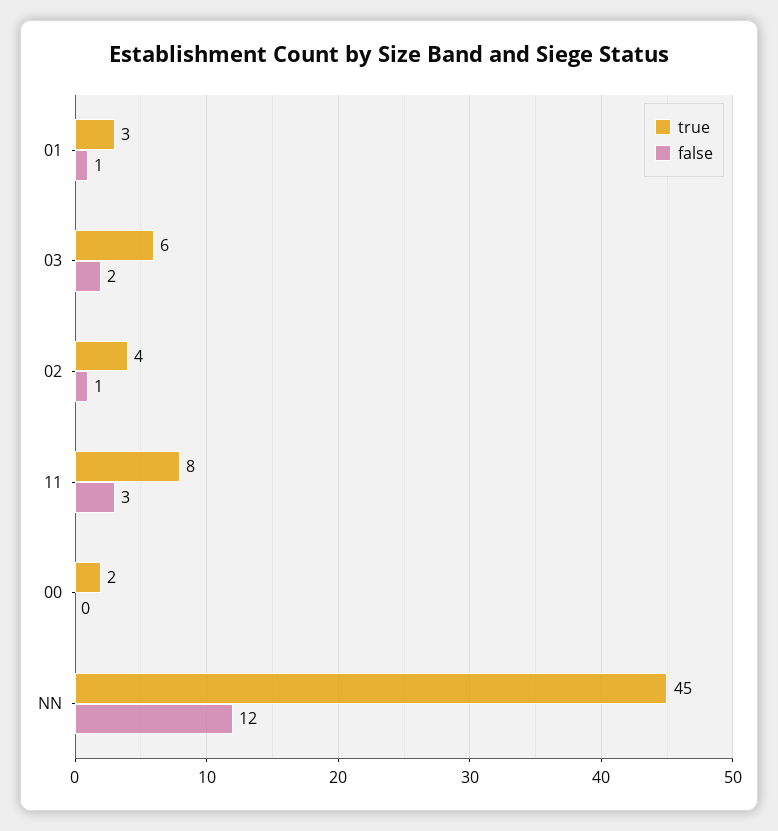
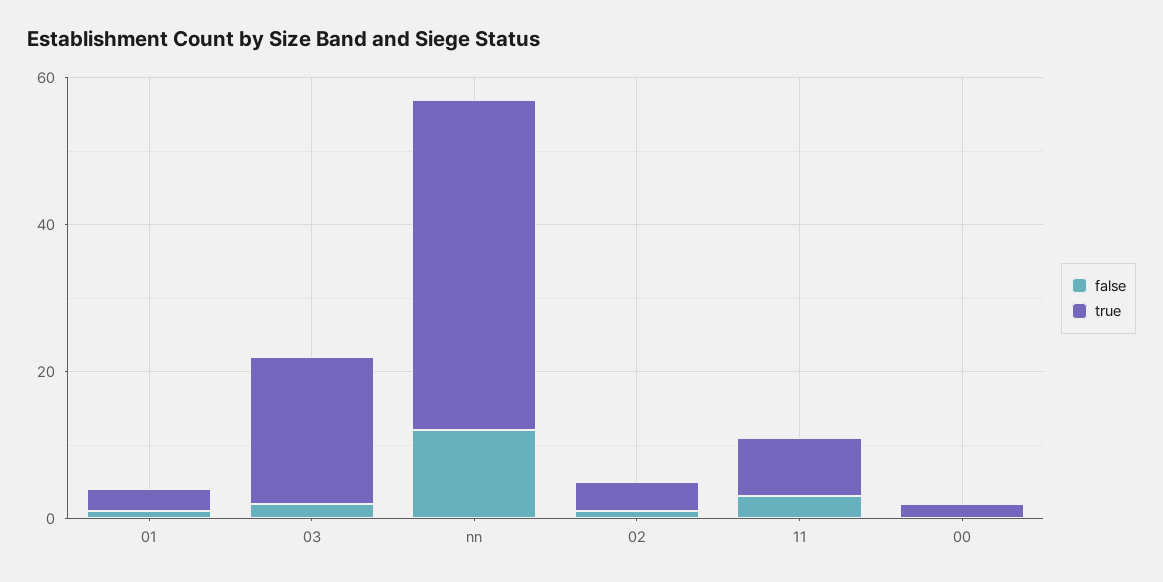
true, 03: 6 -> 20

